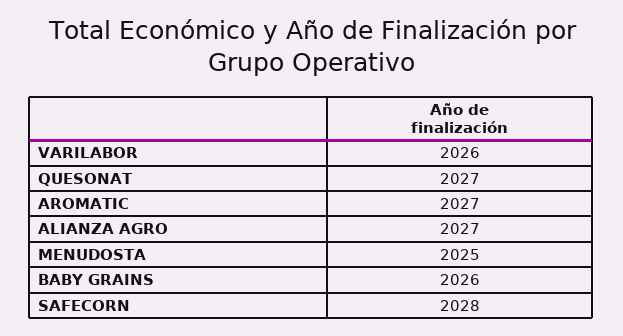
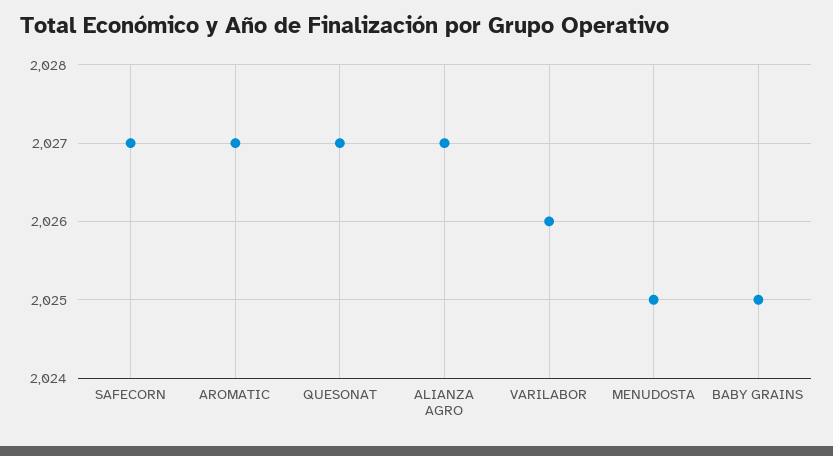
BABY GRAINS: 2026 -> 2025
SAFECORN: 2028 -> 2027

